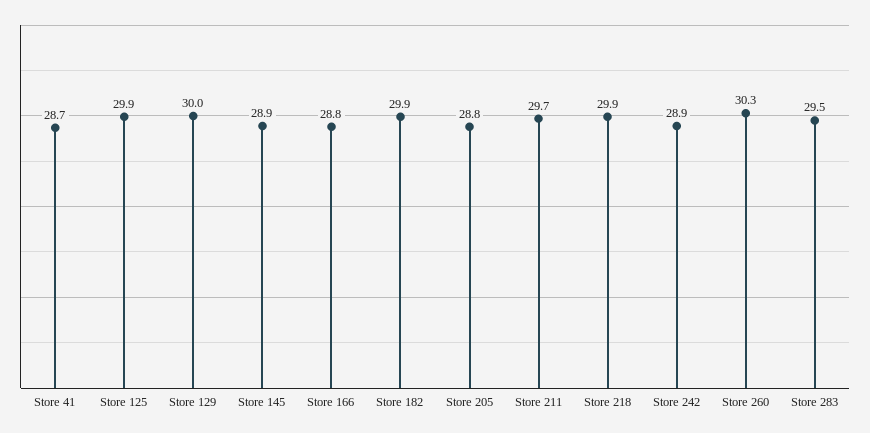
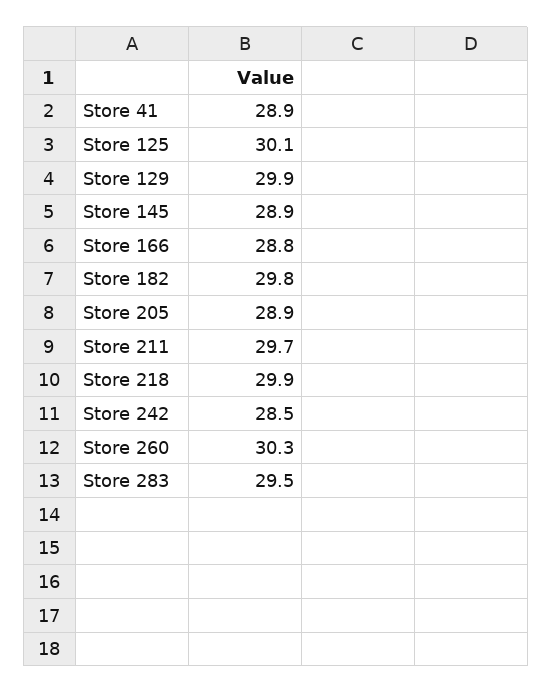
Store 41: 28.7 -> 28.9
Store 125: 29.9 -> 30.1
Store 129: 30 -> 29.9
Store 182: 29.9 -> 29.8
Store 205: 28.8 -> 28.9
Store 242: 28.9 -> 28.5

